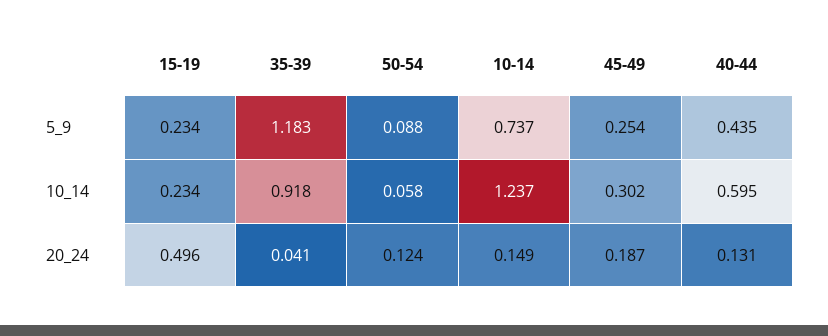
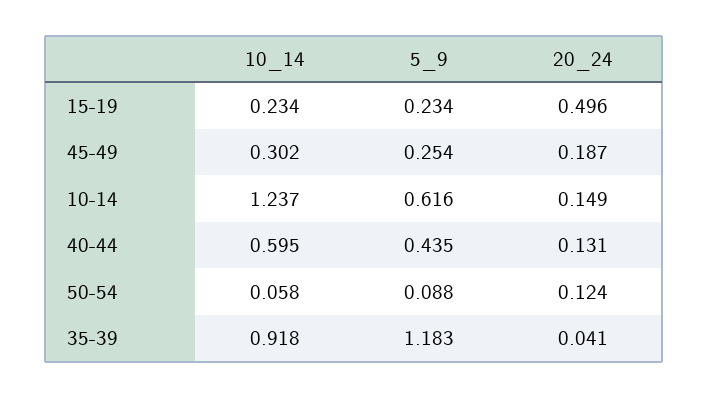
10-14, 5_9: 0.737 -> 0.616

